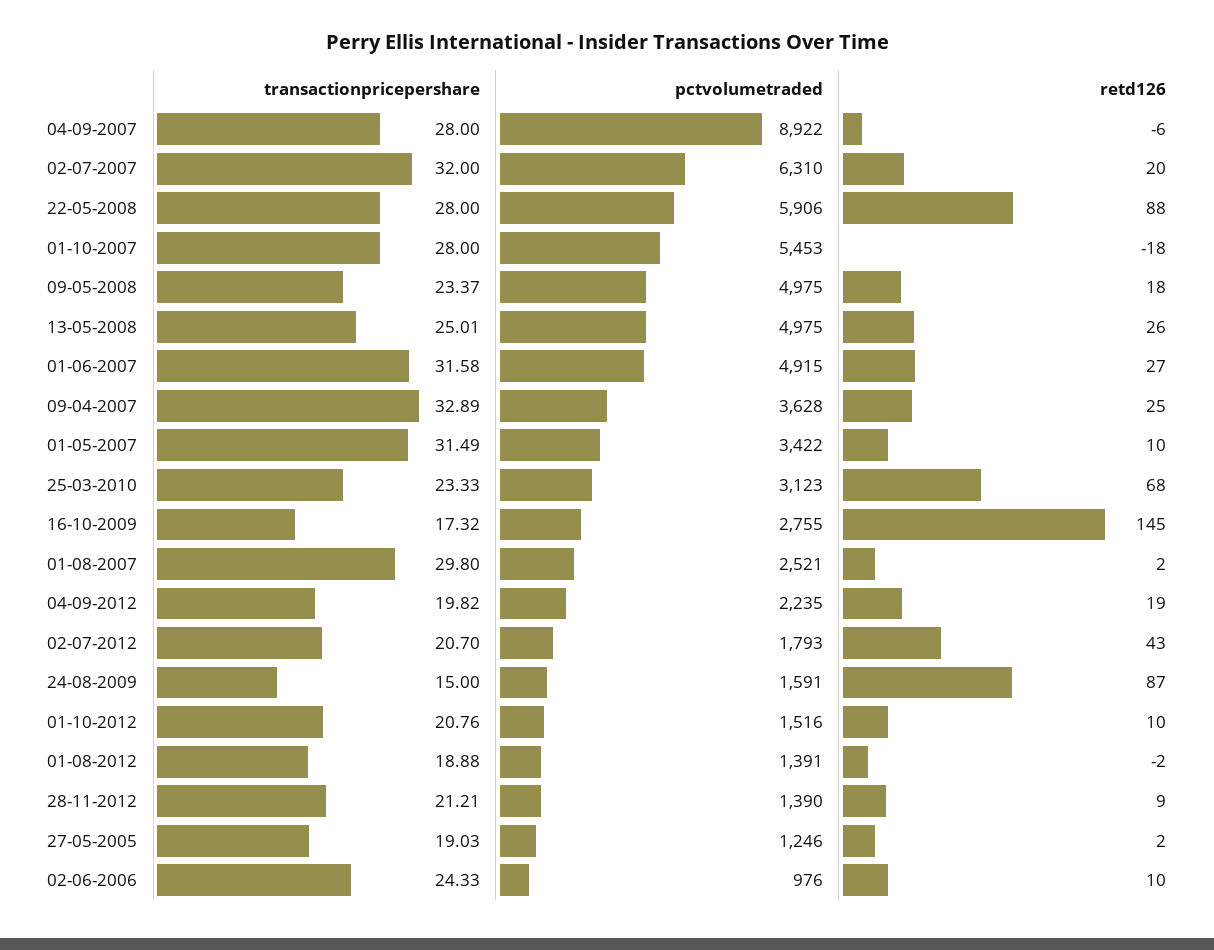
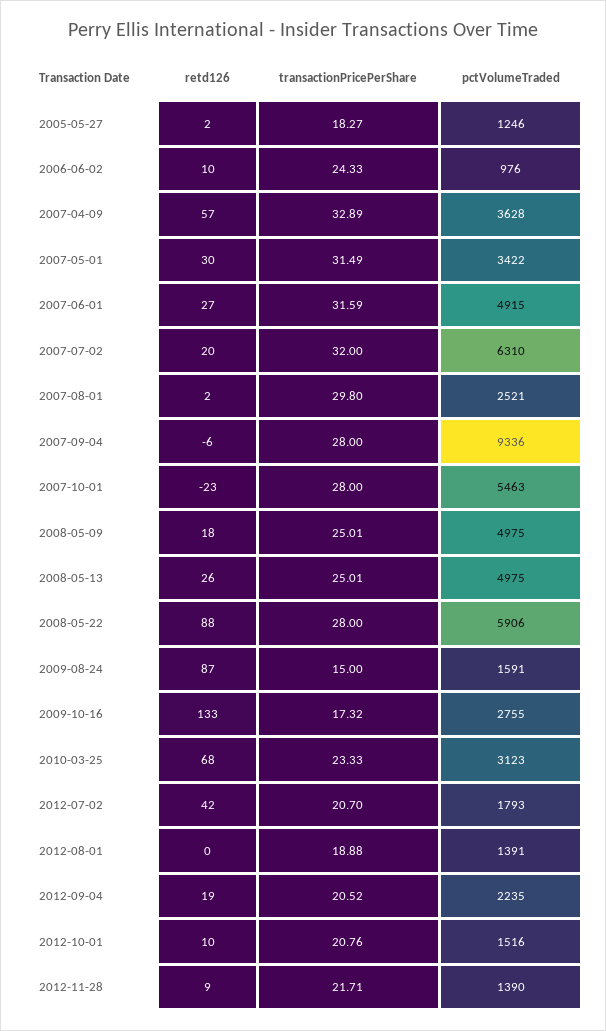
pctvolumetraded, 04-09-2007: 8922 -> 9336
pctvolumetraded, 01-10-2007: 5453 -> 5463
retd126, 01-10-2007: -18 -> -23
transactionpricepershare, 09-05-2008: 23.37 -> 25.01
transactionpricepershare, 01-06-2007: 31.58 -> 31.59
retd126, 09-04-2007: 25 -> 57
retd126, 01-05-2007: 10 -> 30
retd126, 16-10-2009: 145 -> 133
transactionpricepershare, 04-09-2012: 19.82 -> 20.52
retd126, 02-07-2012: 43 -> 42
retd126, 01-08-2012: -2 -> 0
transactionpricepershare, 28-11-2012: 21.21 -> 21.71
transactionpricepershare, 27-05-2005: 19.03 -> 18.27

